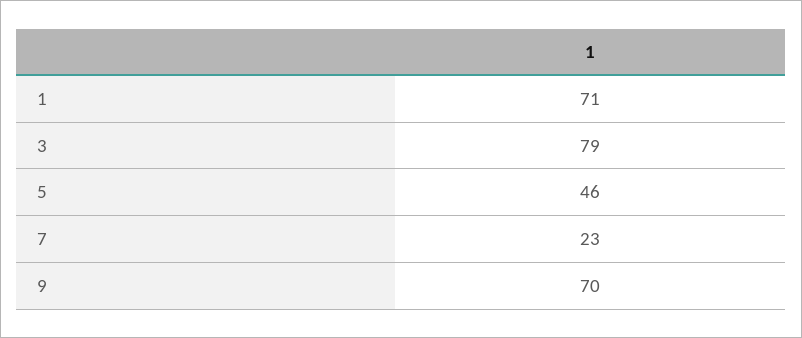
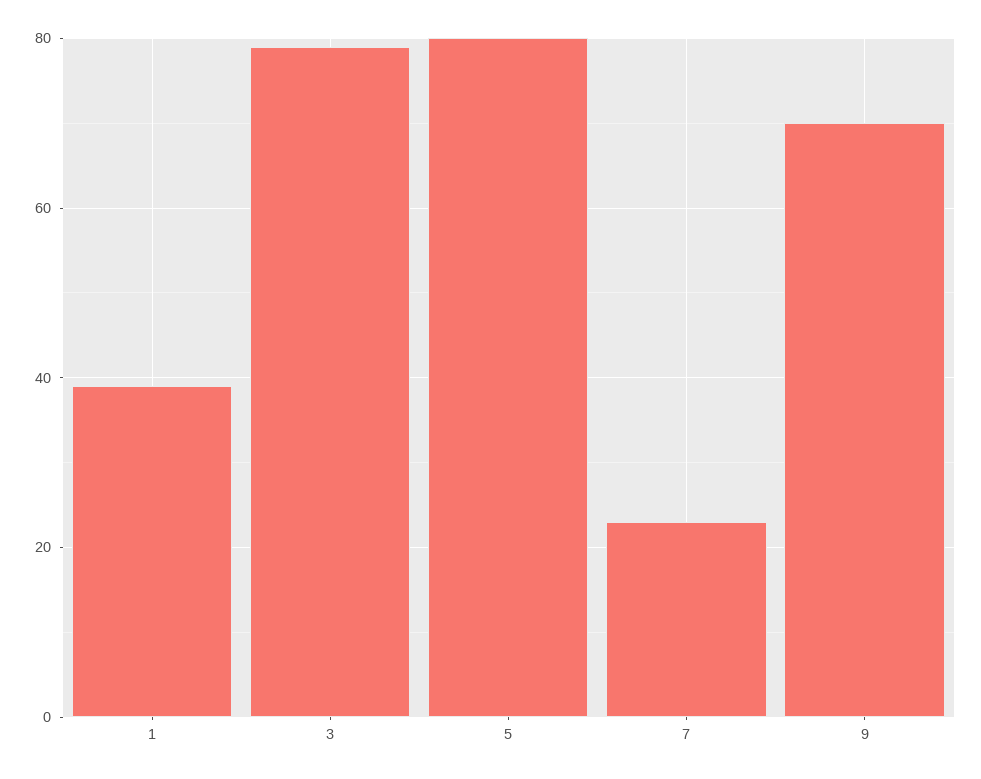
1: 71 -> 40
5: 46 -> 80

